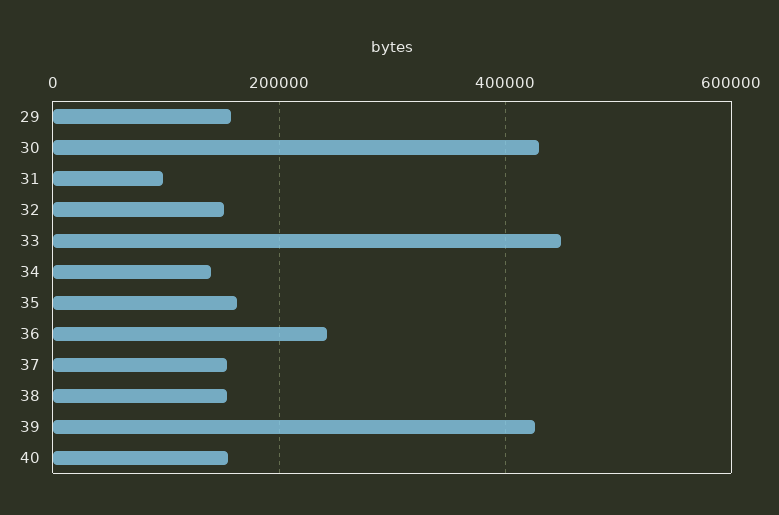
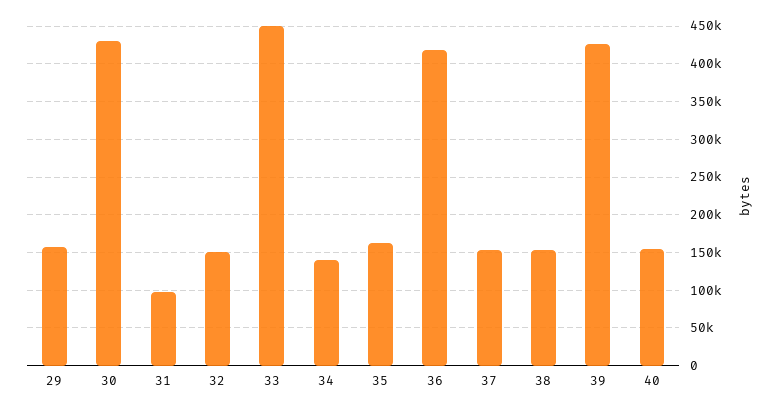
36: 240000 -> 420000

